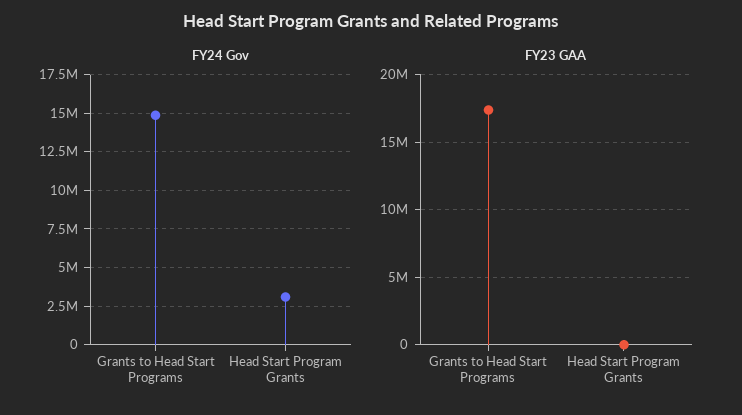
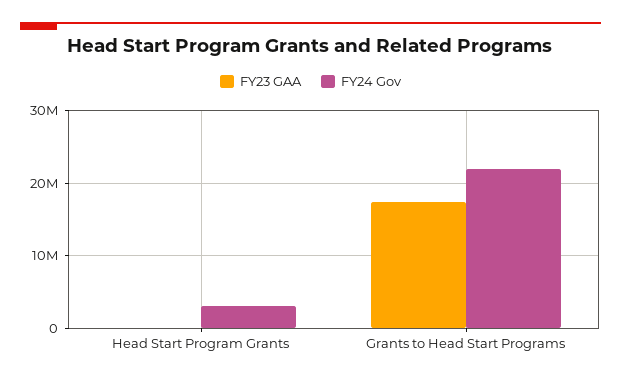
FY24 Gov, Grants to Head Start Programs: 15000000 -> 22000000

